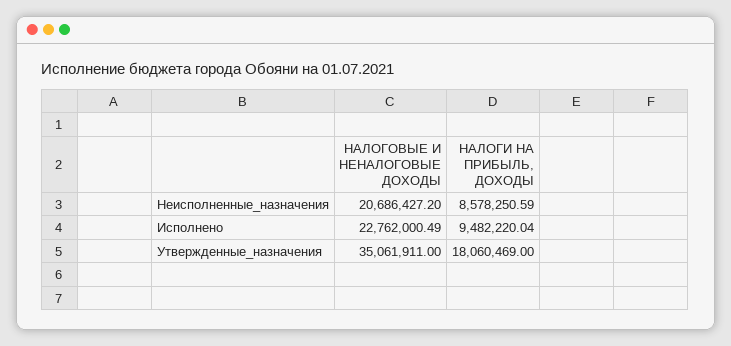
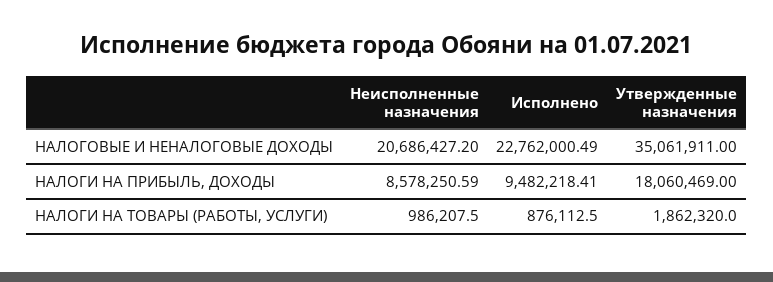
НАЛОГИ НА ПРИБЫЛЬ, ДОХОДЫ, Исполнено: 9482220.04 -> 9482218.41
НАЛОГИ НА ТОВАРЫ (РАБОТЫ, УСЛУГИ), Неисполненные_назначения: none -> 986207.5
НАЛОГИ НА ТОВАРЫ (РАБОТЫ, УСЛУГИ), Исполнено: none -> 876112.5
НАЛОГИ НА ТОВАРЫ (РАБОТЫ, УСЛУГИ), Утвержденные_назначения: none -> 1862320

